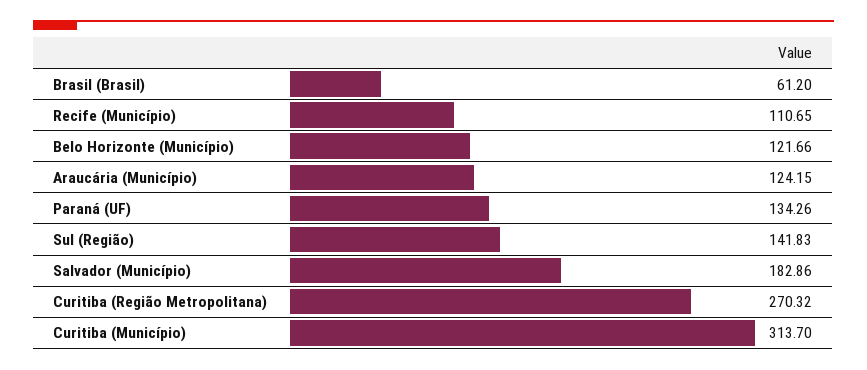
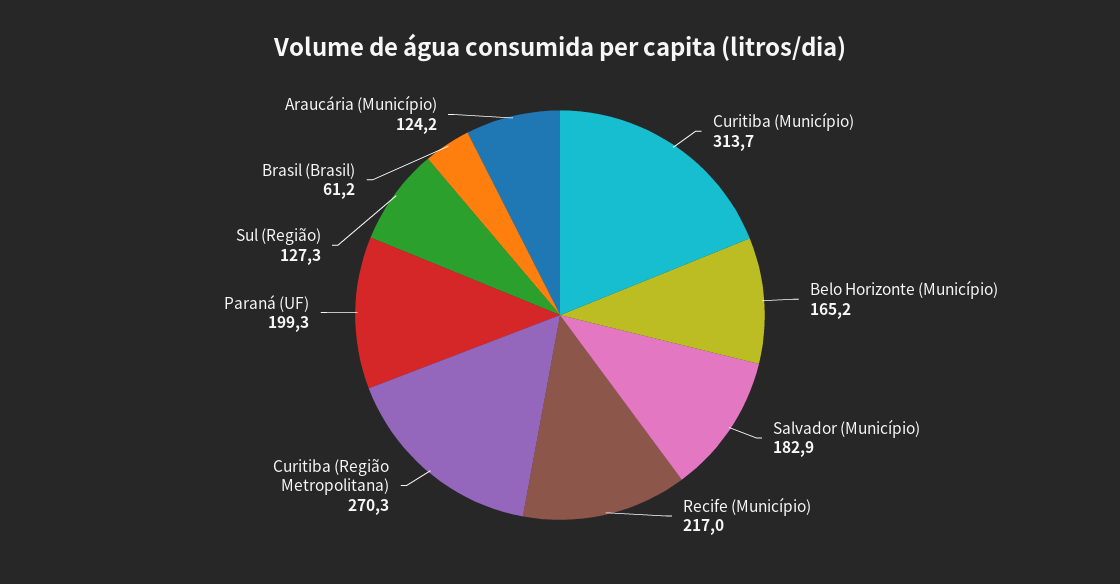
Recife (Município): 110.65 -> 217
Belo Horizonte (Município): 121.66 -> 165.2
Paraná (UF): 134.26 -> 199.3
Sul (Região): 141.83 -> 127.3

